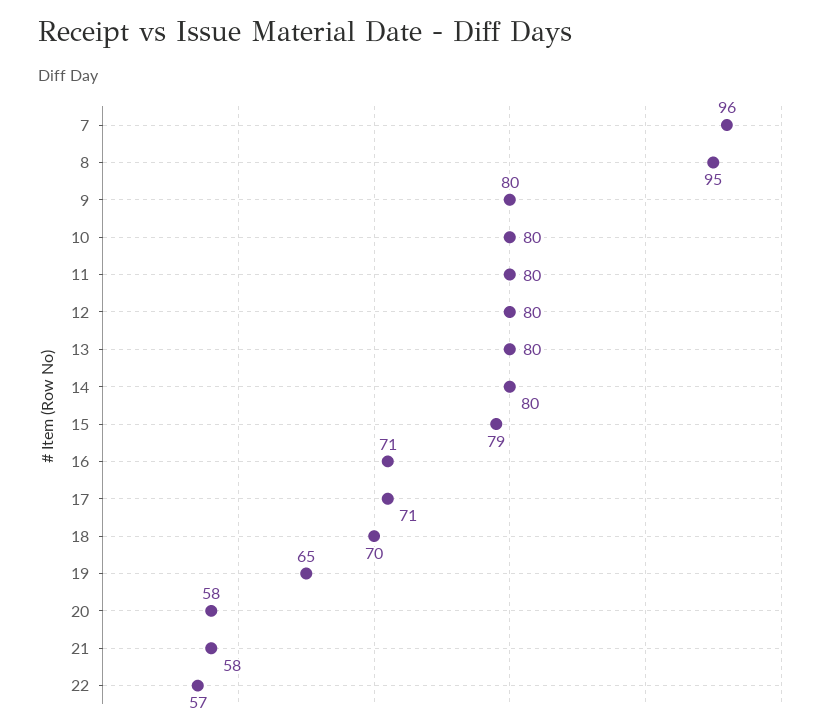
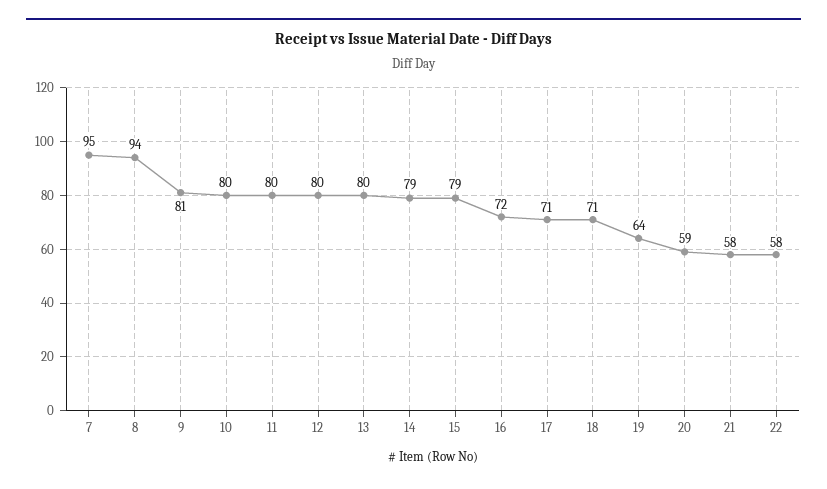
7: 96 -> 95
8: 95 -> 94
9: 80 -> 81
14: 80 -> 79
16: 71 -> 72
18: 70 -> 71
19: 65 -> 64
20: 58 -> 59
22: 57 -> 58

